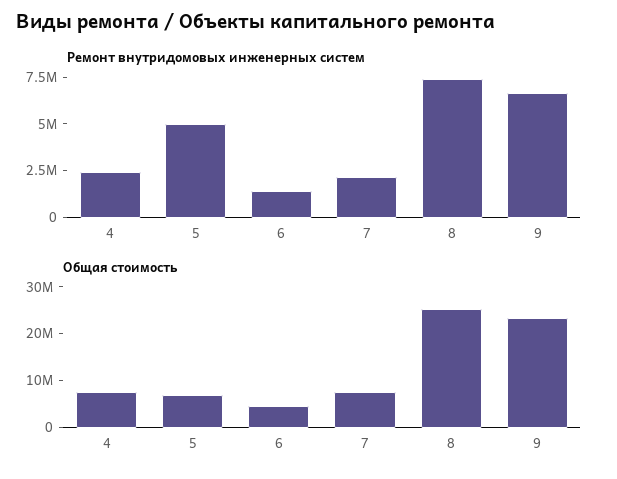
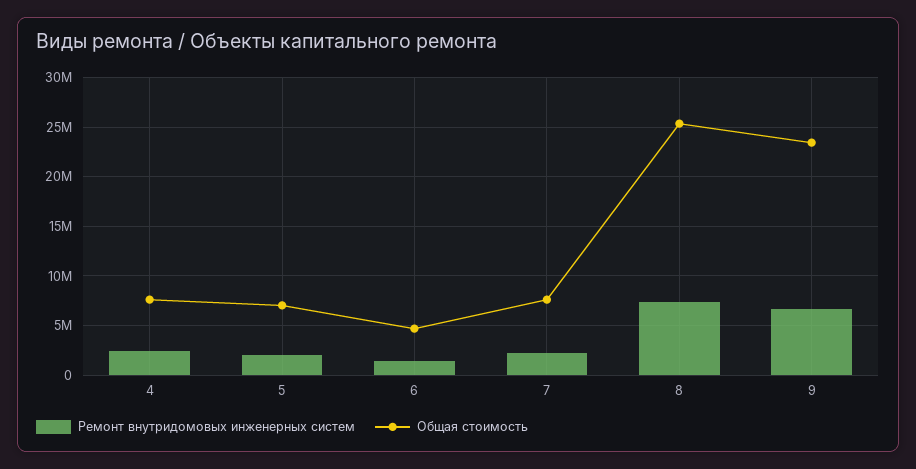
Ремонт внутридомовых инженерных систем, 5: 5000000 -> 2000000

